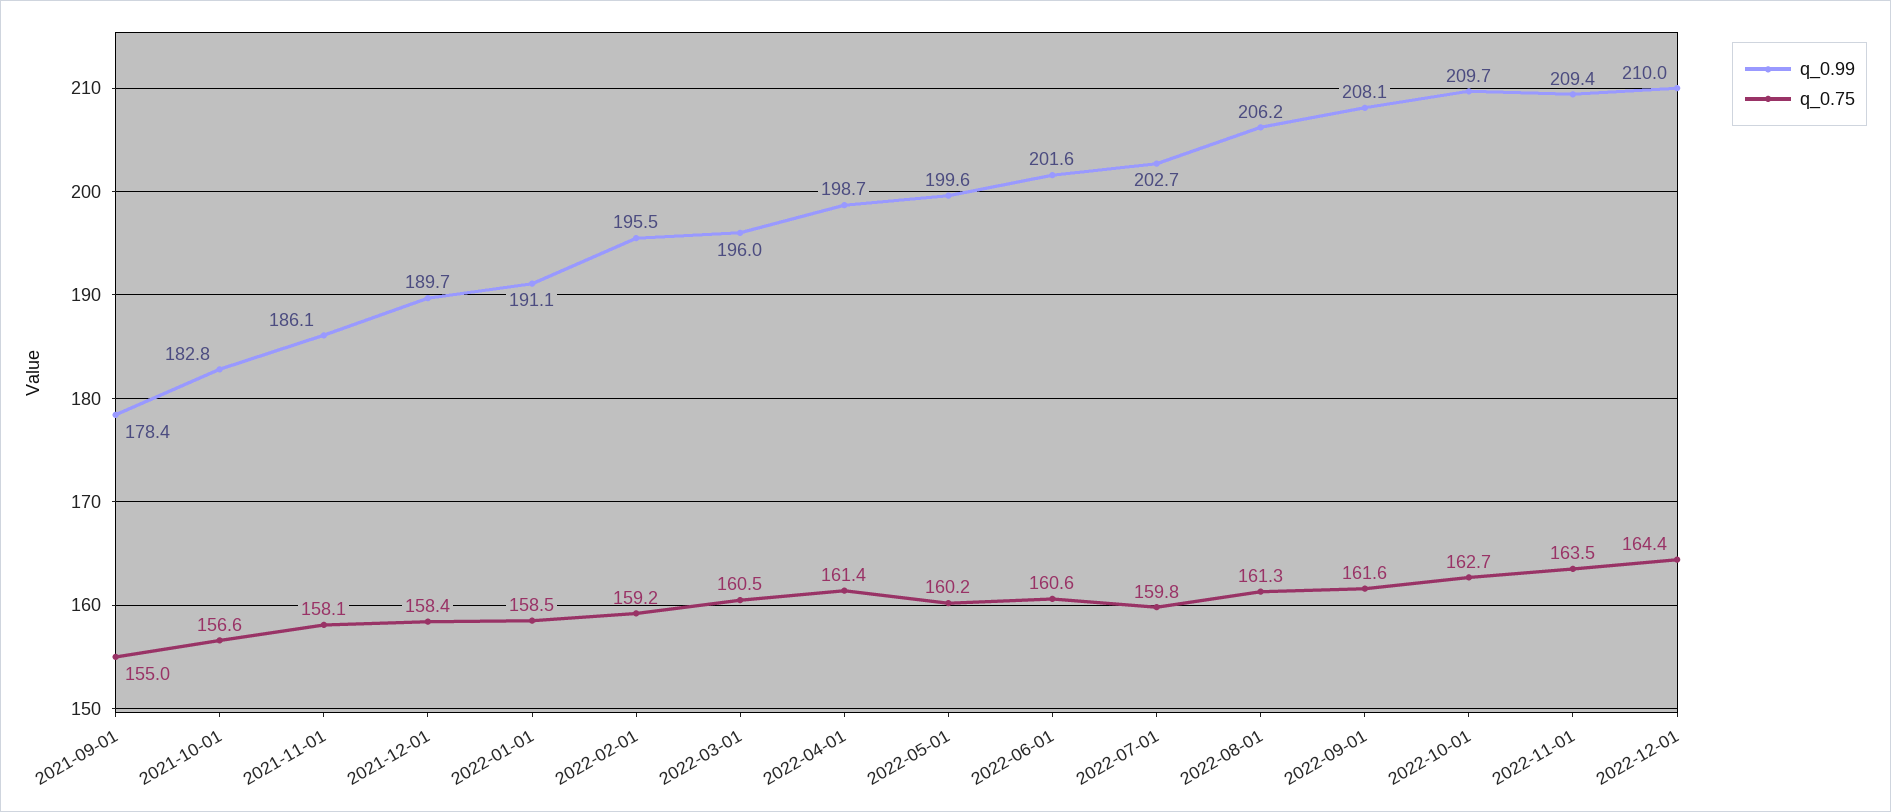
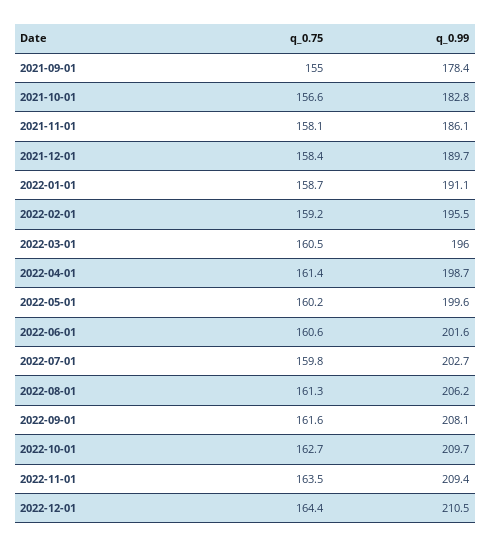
q_0.75, 2022-01-01: 158.5 -> 158.7
q_0.99, 2022-12-01: 210 -> 210.5

